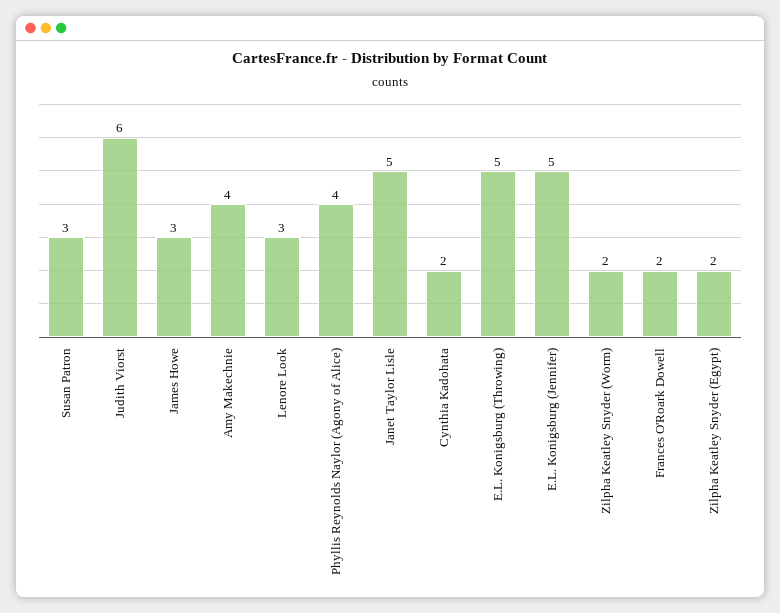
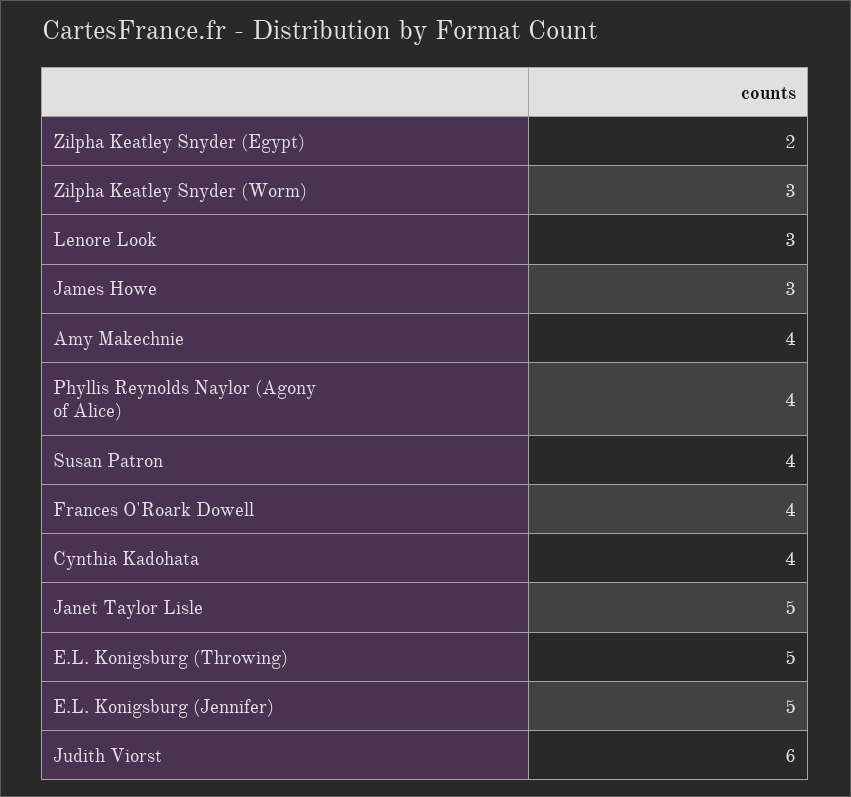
Susan Patron: 3 -> 4
Cynthia Kadohata: 2 -> 4
Zilpha Keatley Snyder (Worm): 2 -> 3
Frances O'Roark Dowell: 2 -> 4

